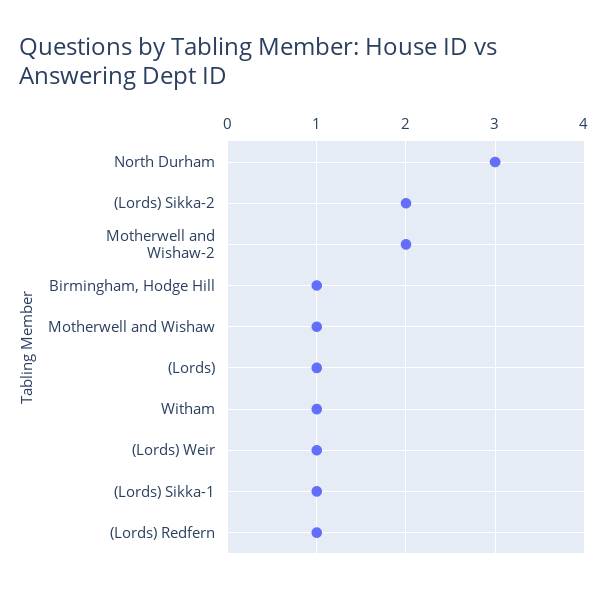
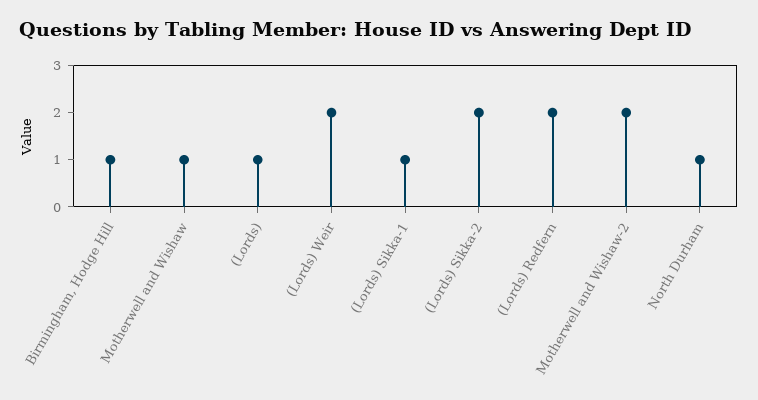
North Durham: 3 -> 1
Witham: 1 -> none
(Lords) Weir: 1 -> 2
(Lords) Redfern: 1 -> 2

